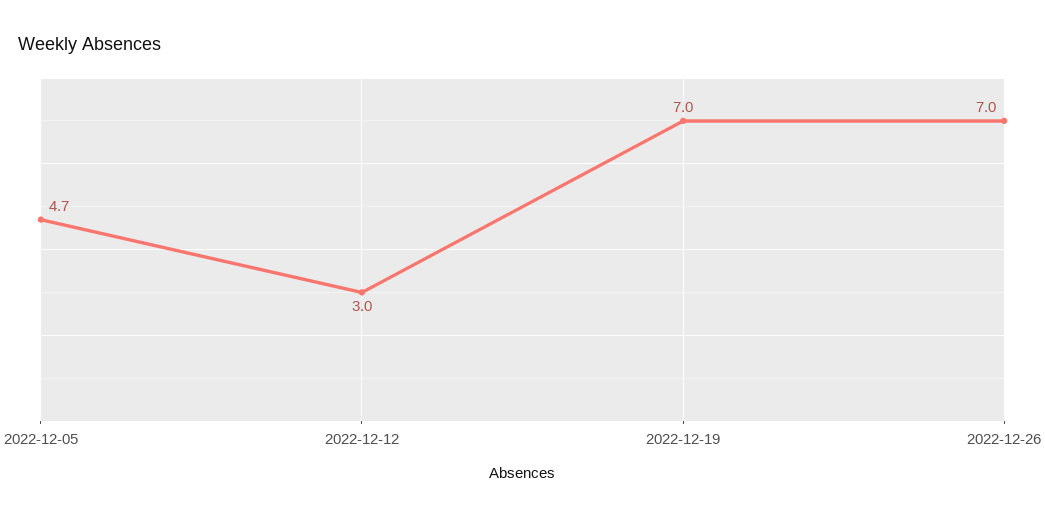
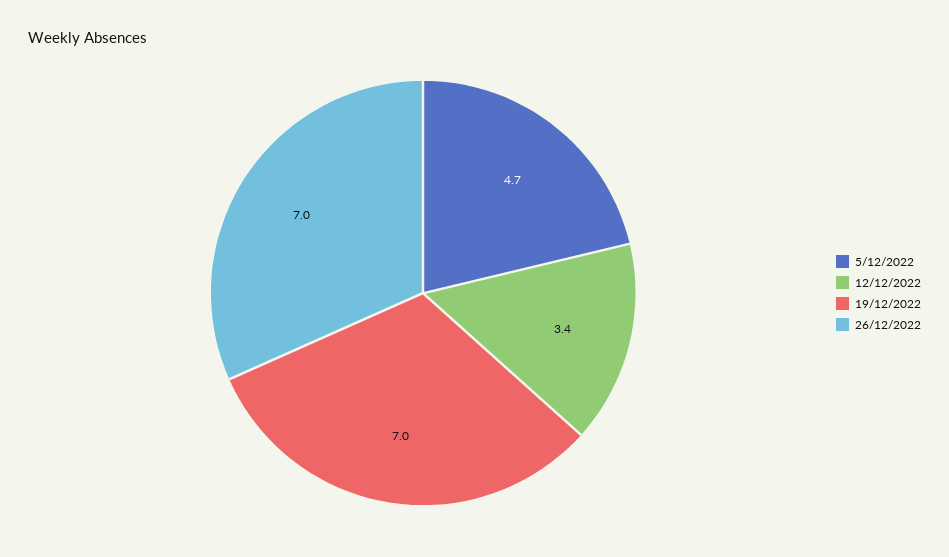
2022-12-12: 3 -> 3.4

